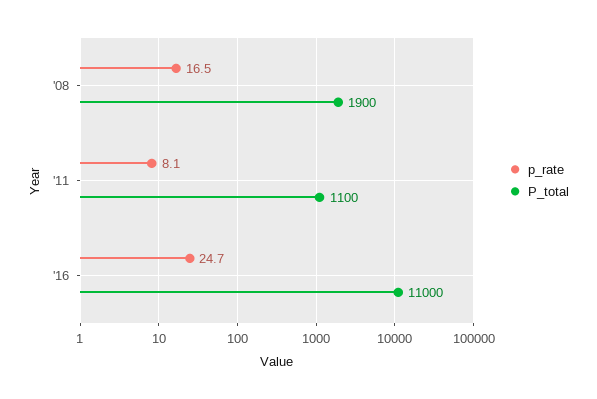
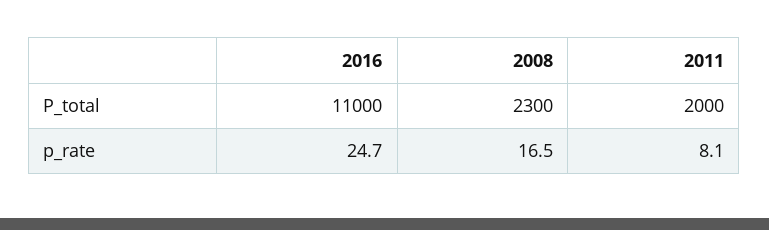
P_total, '08: 1900 -> 2300
P_total, '11: 1100 -> 2000

